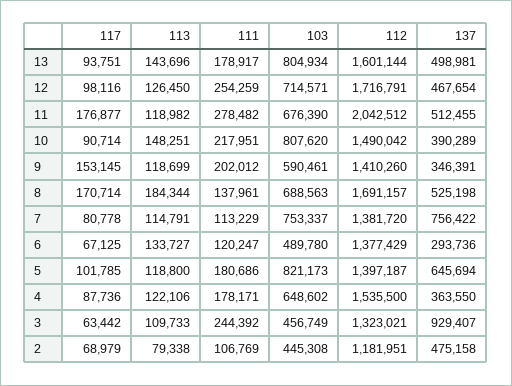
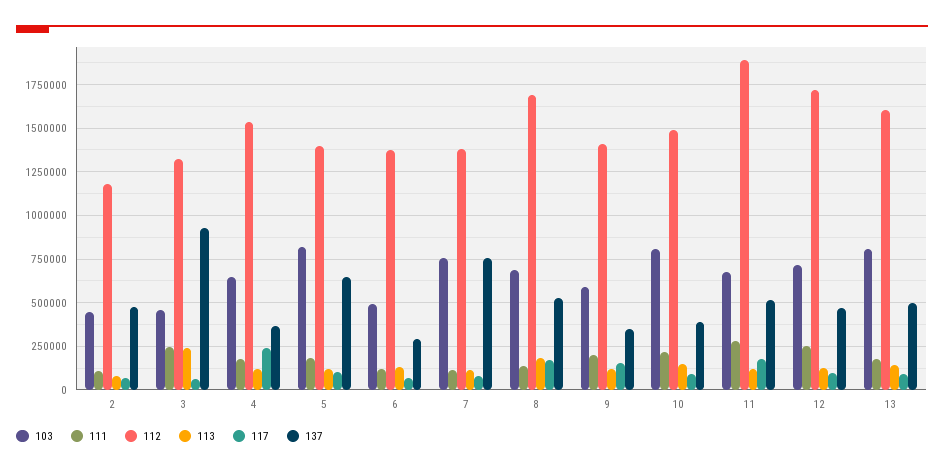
112, 11: 2042512 -> 1900000
117, 4: 87736 -> 250000
113, 3: 109733 -> 250000

